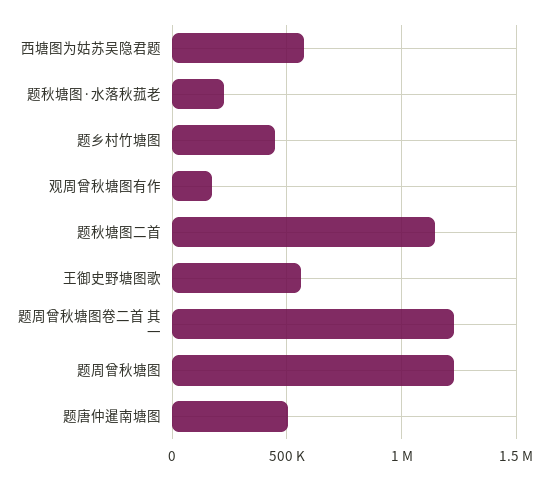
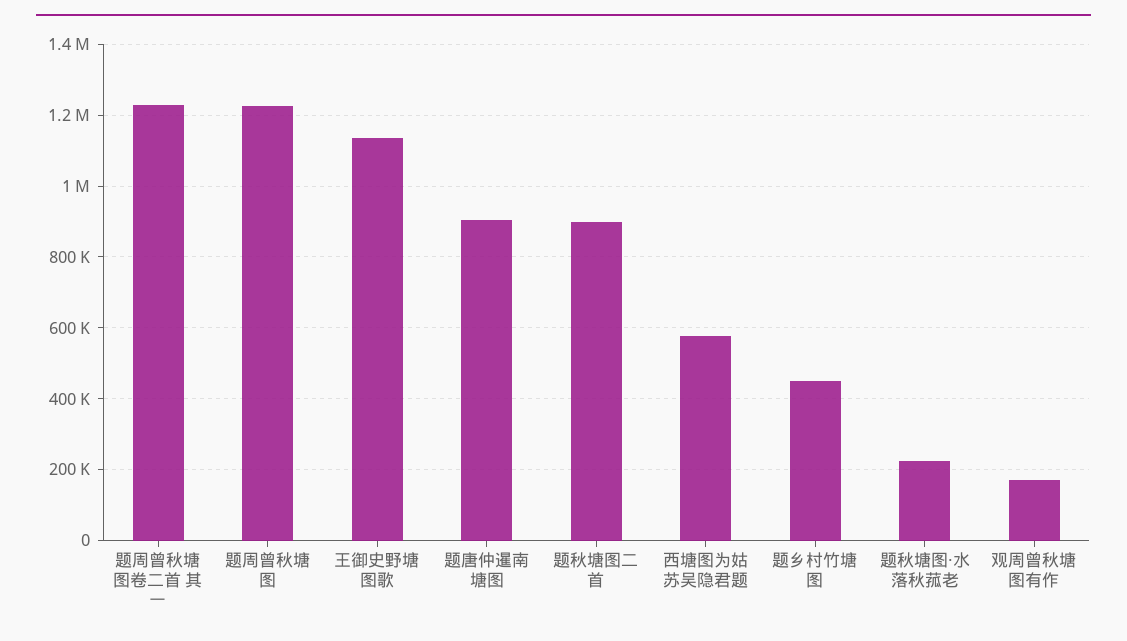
题秋塘图二首: 1150000 -> 900000
王御史野塘图歌: 550000 -> 1140000
题唐仲暹南塘图: 500000 -> 900000

